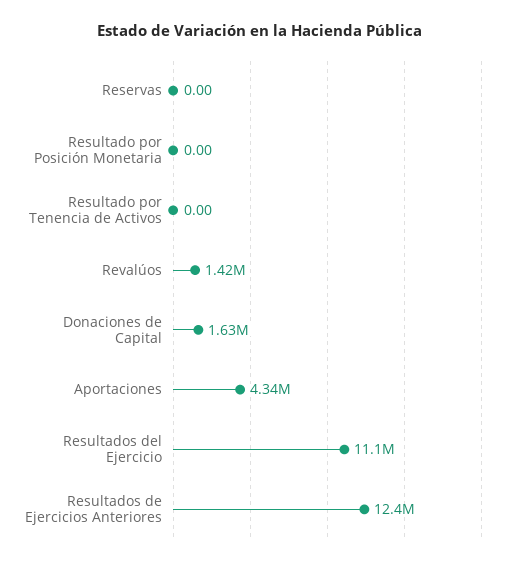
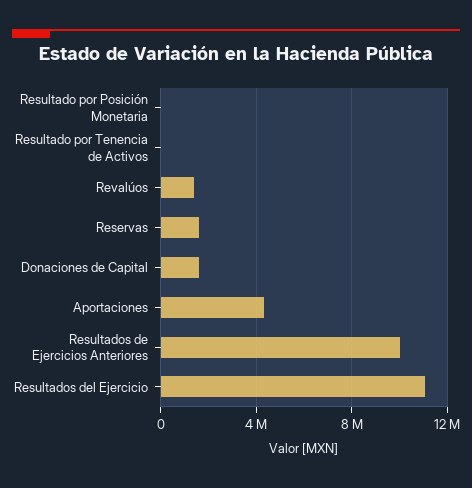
Reservas: 0 -> 1500000
Resultados de Ejercicios Anteriores: 12400000 -> 10000000

